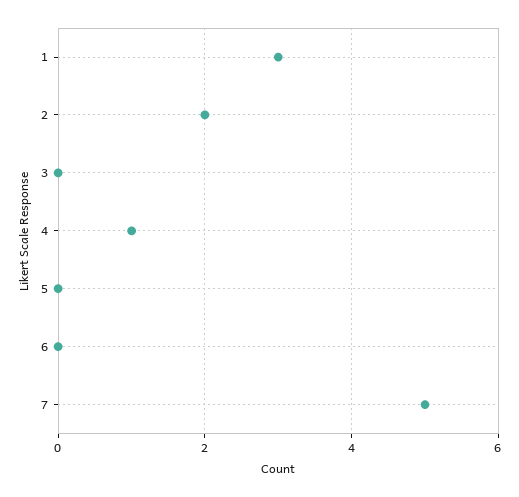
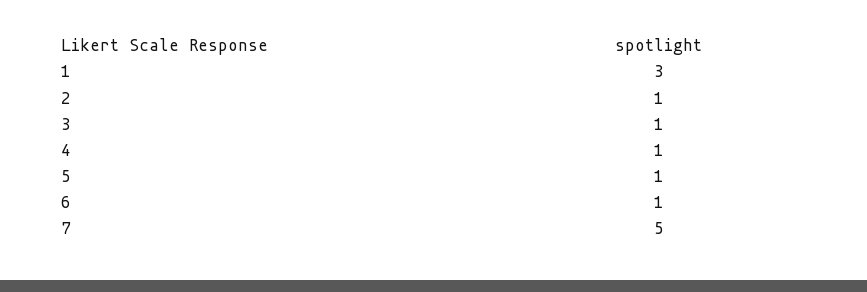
2: 2 -> 1
3: 0 -> 1
5: 0 -> 1
6: 0 -> 1

